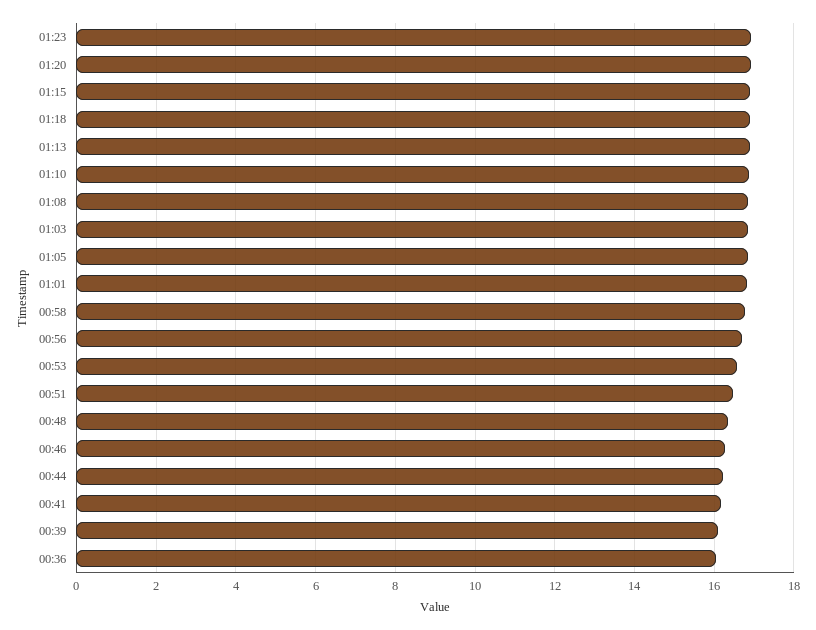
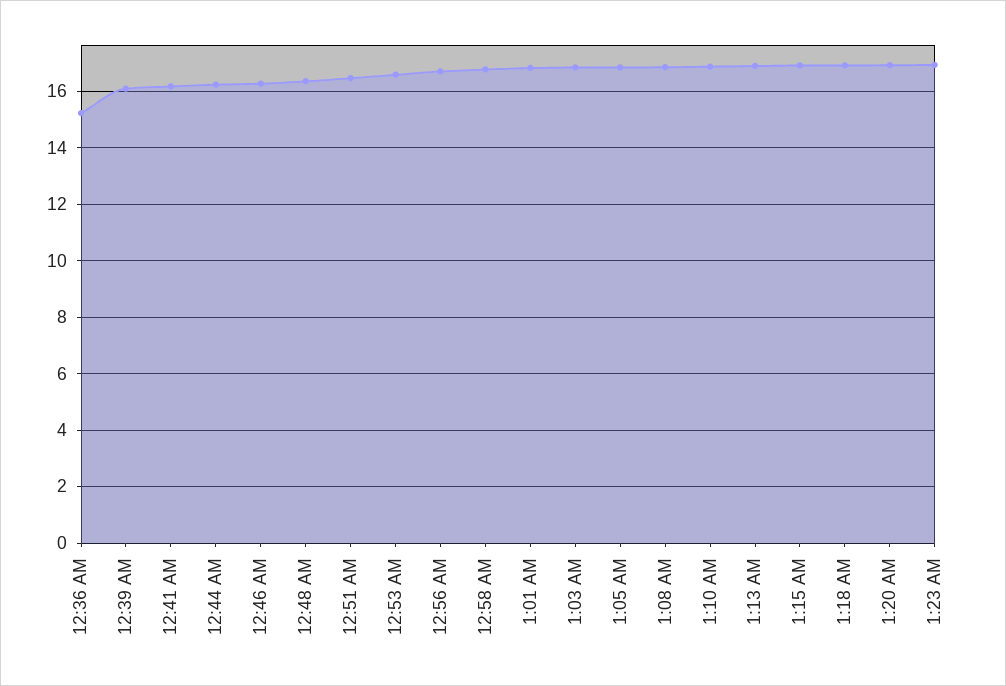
00:36: 16 -> 15.25

